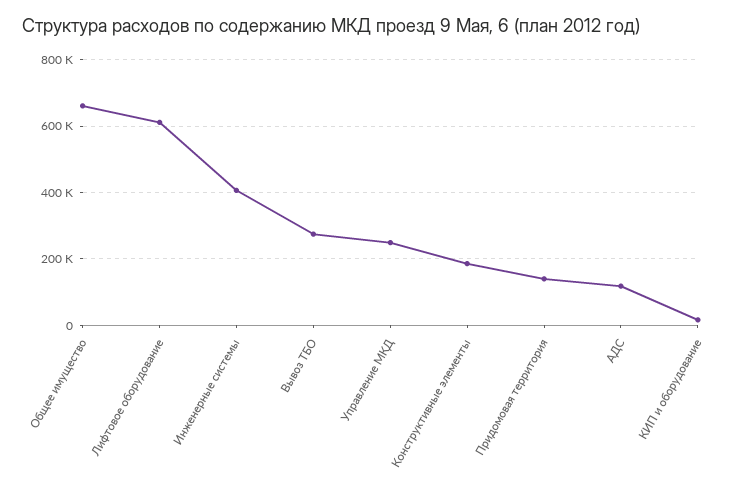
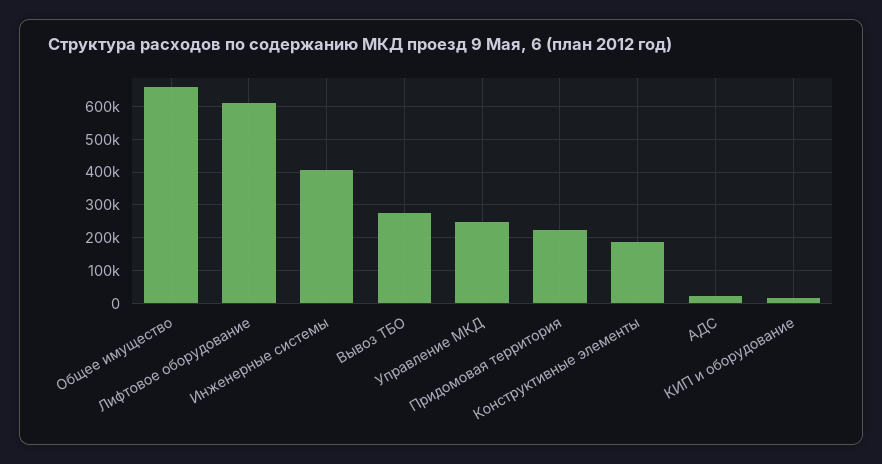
Придомовая территория: 140000 -> 220000
АДС: 120000 -> 20000

